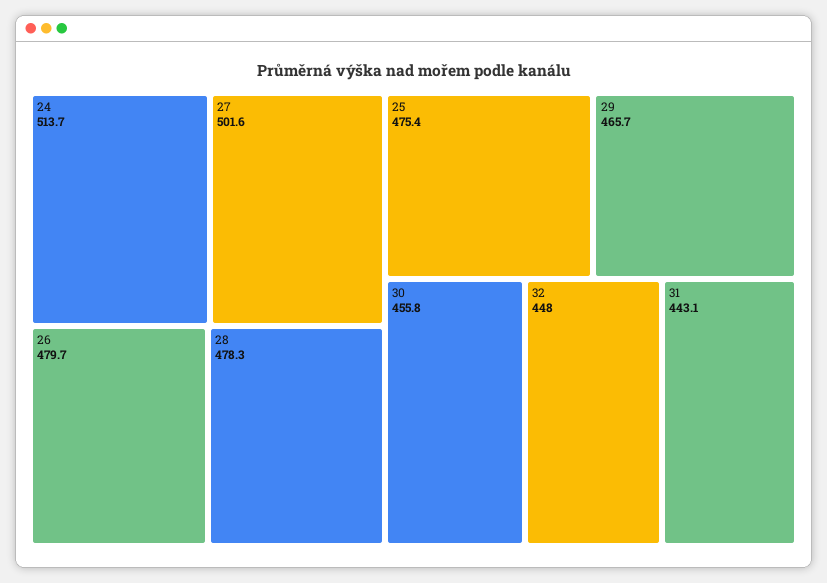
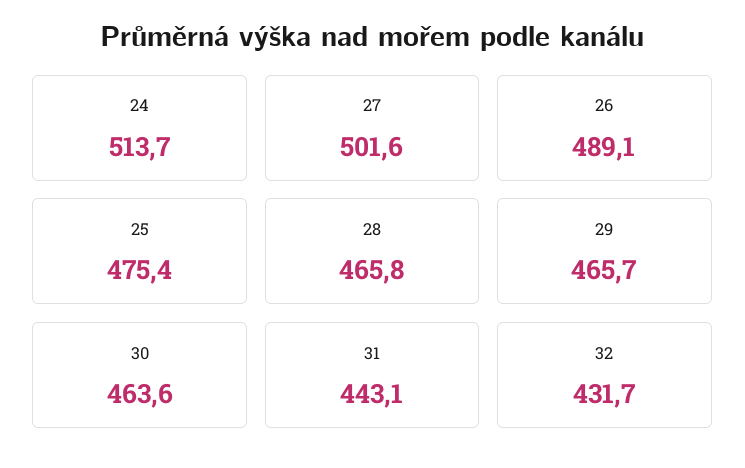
26: 479.7 -> 489.1
28: 478.3 -> 465.8
30: 455.8 -> 463.6
32: 448 -> 431.7

